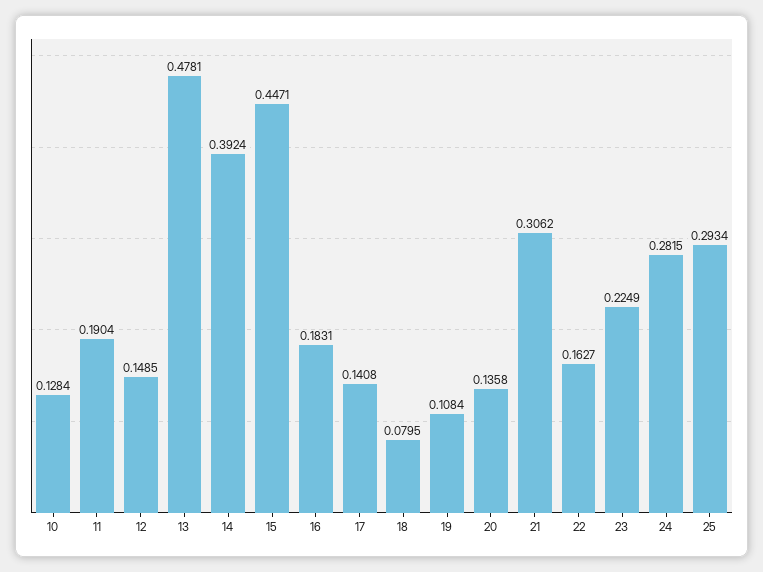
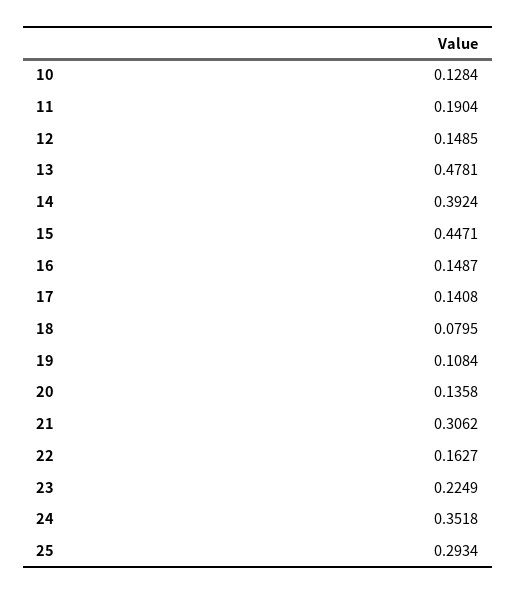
16: 0.1831 -> 0.1487
24: 0.2815 -> 0.3518

